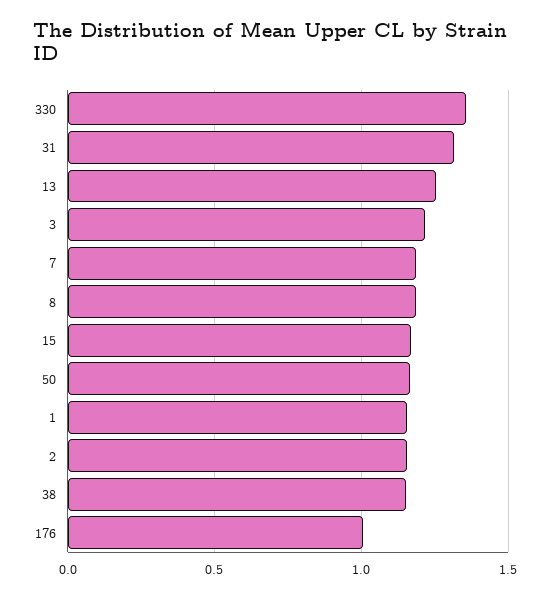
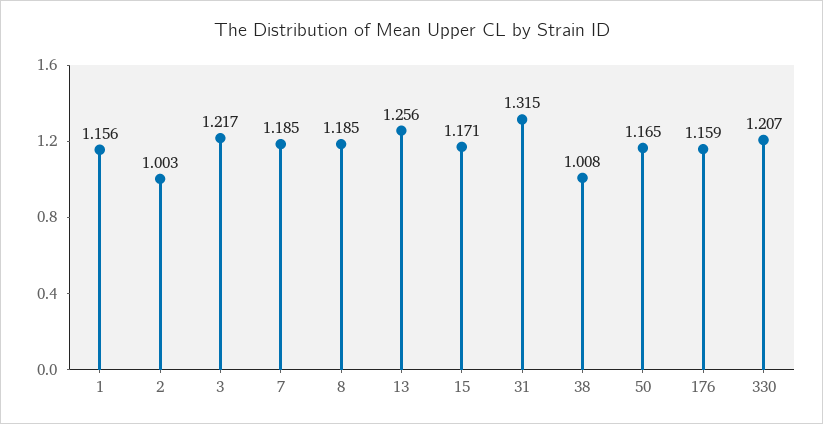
330: 1.35 -> 1.207
2: 1.15 -> 1.003
38: 1.15 -> 1.008
176: 1 -> 1.159

